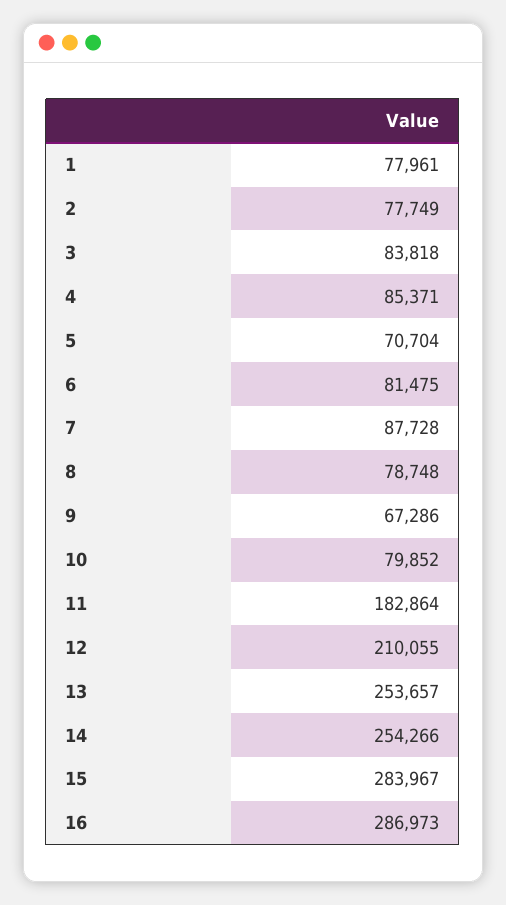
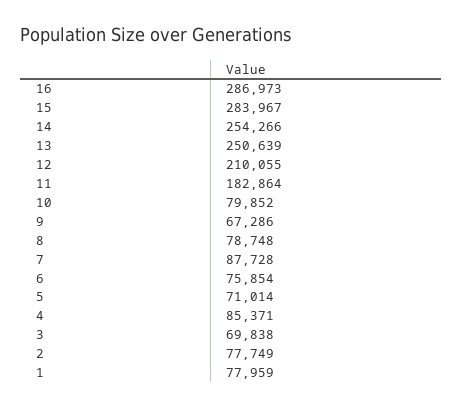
1: 77961 -> 77959
3: 83818 -> 69838
5: 70704 -> 71014
6: 81475 -> 75854
13: 253657 -> 250639

